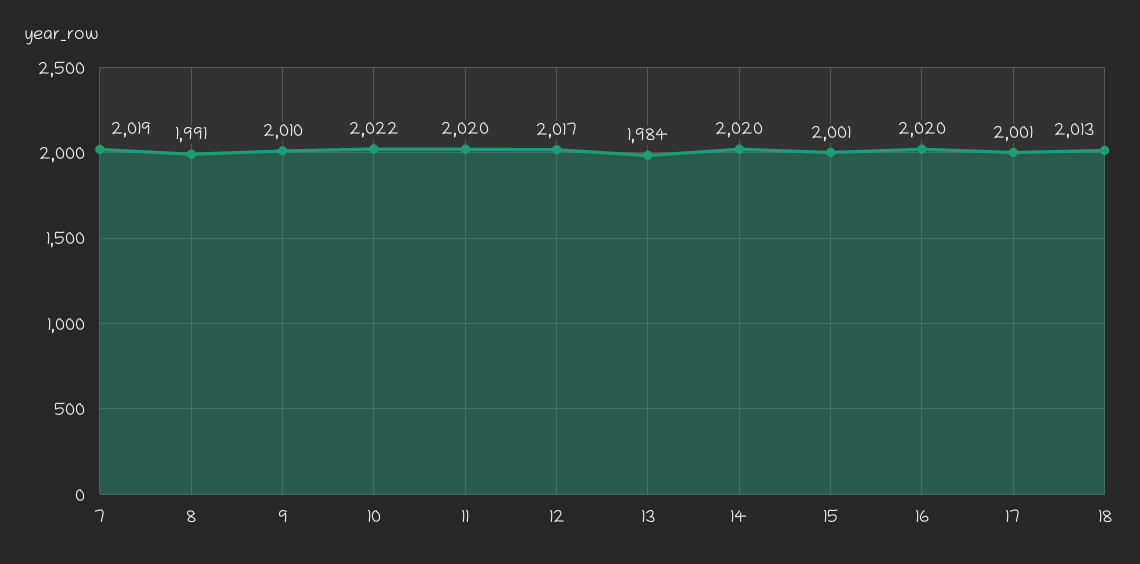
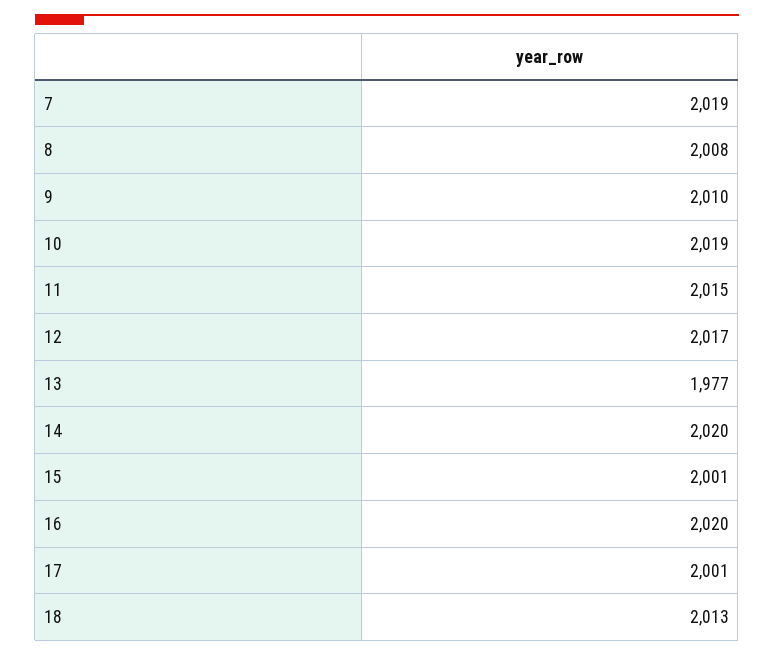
8: 1991 -> 2008
10: 2022 -> 2019
11: 2020 -> 2015
13: 1984 -> 1977

